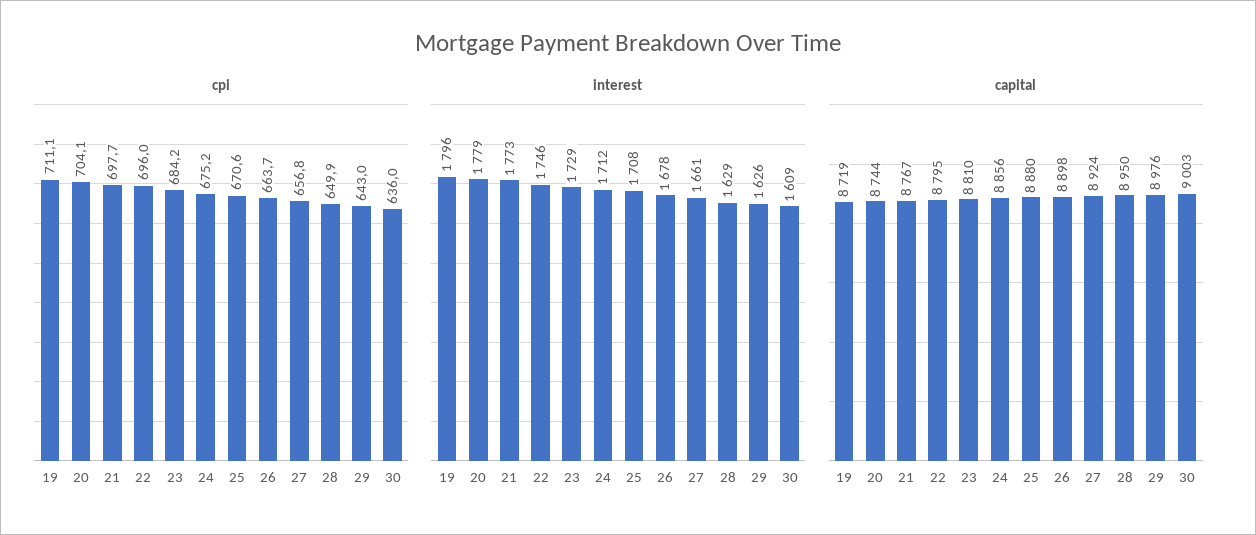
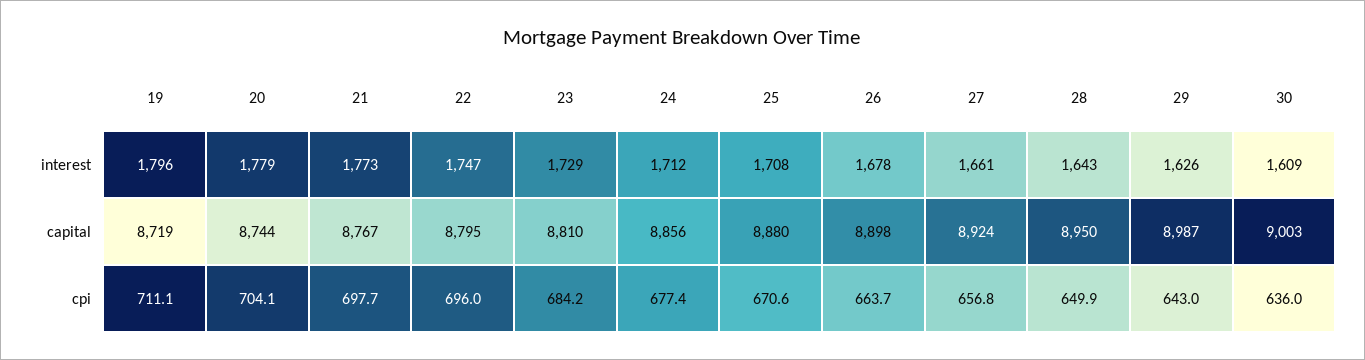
cpi, 24: 675.2 -> 677.4
interest, 22: 1746 -> 1747
interest, 28: 1629 -> 1643
capital, 29: 8976 -> 8987

